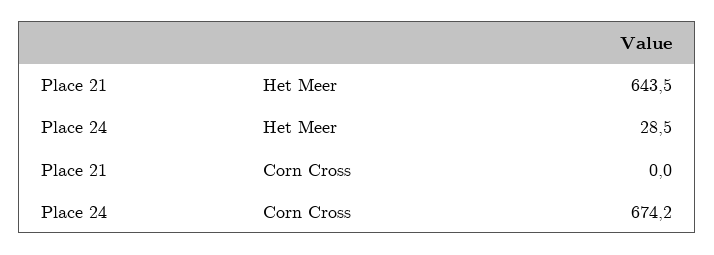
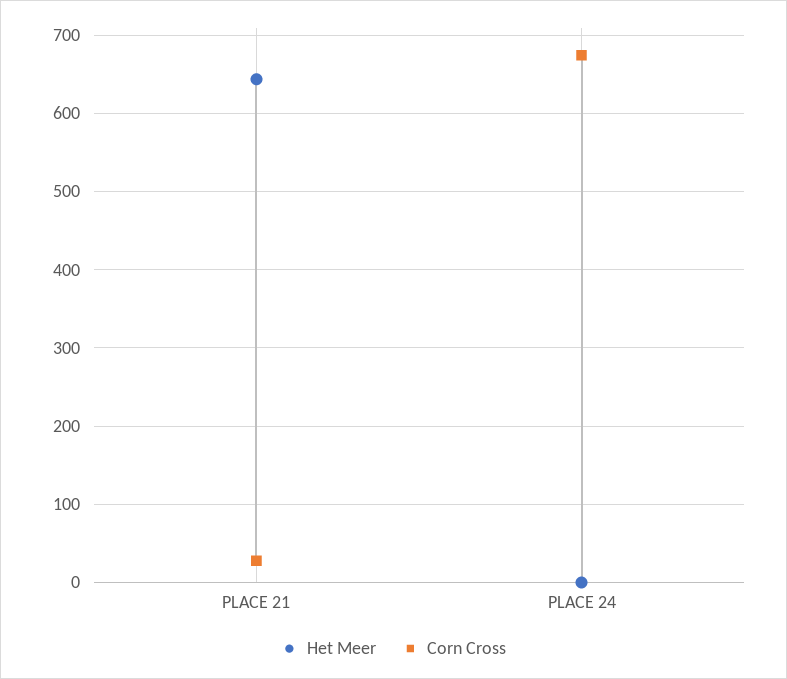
Het Meer, Place 24: 28.5 -> 0
Corn Cross, Place 21: 0 -> 30

